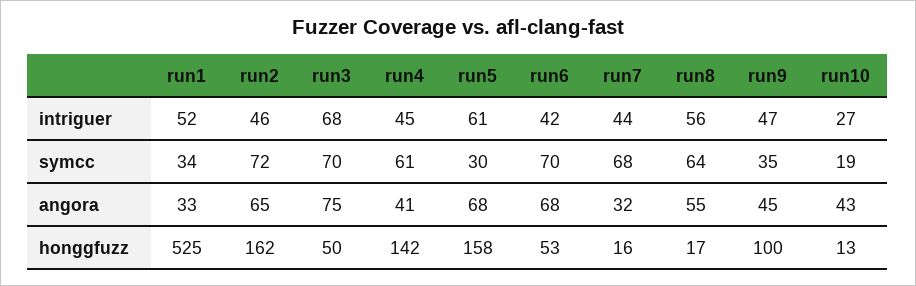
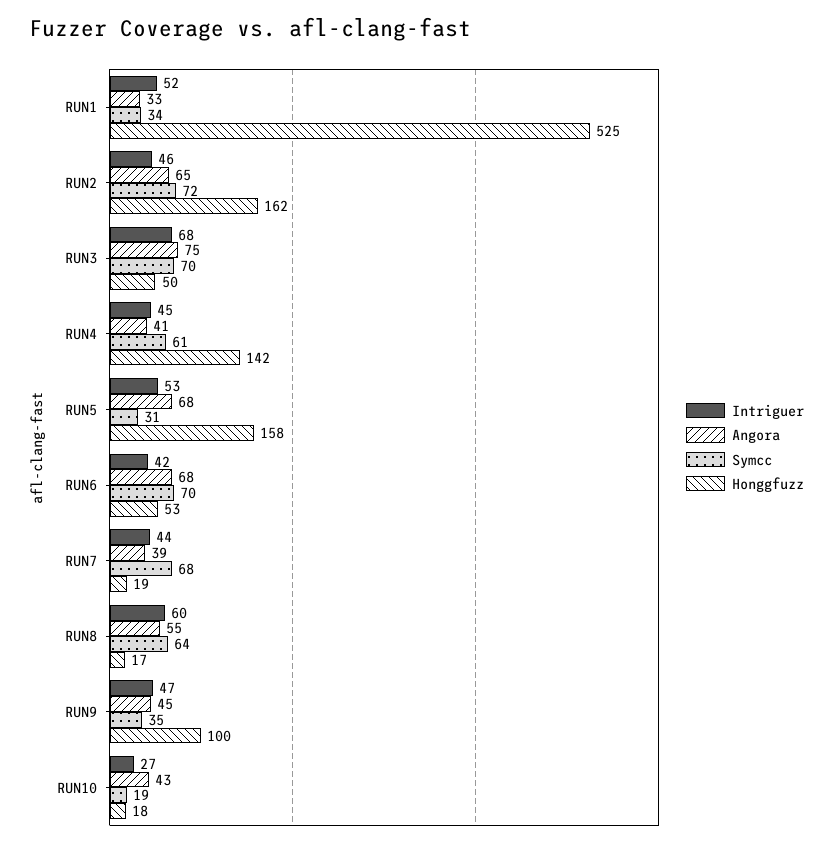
intriguer, run5: 61 -> 53
intriguer, run8: 56 -> 60
symcc, run5: 30 -> 31
angora, run7: 32 -> 39
honggfuzz, run7: 16 -> 19
honggfuzz, run10: 13 -> 18

